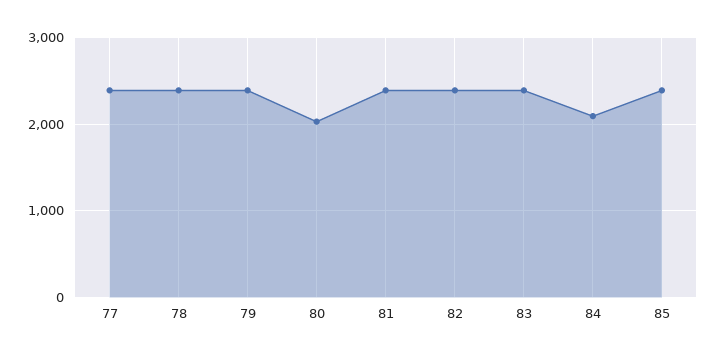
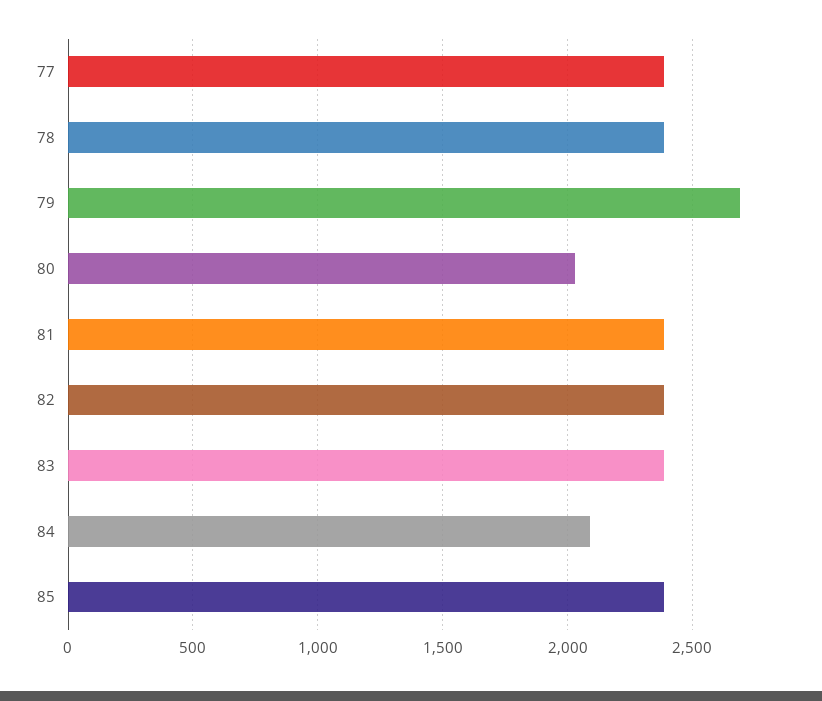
79: 2400 -> 2700

